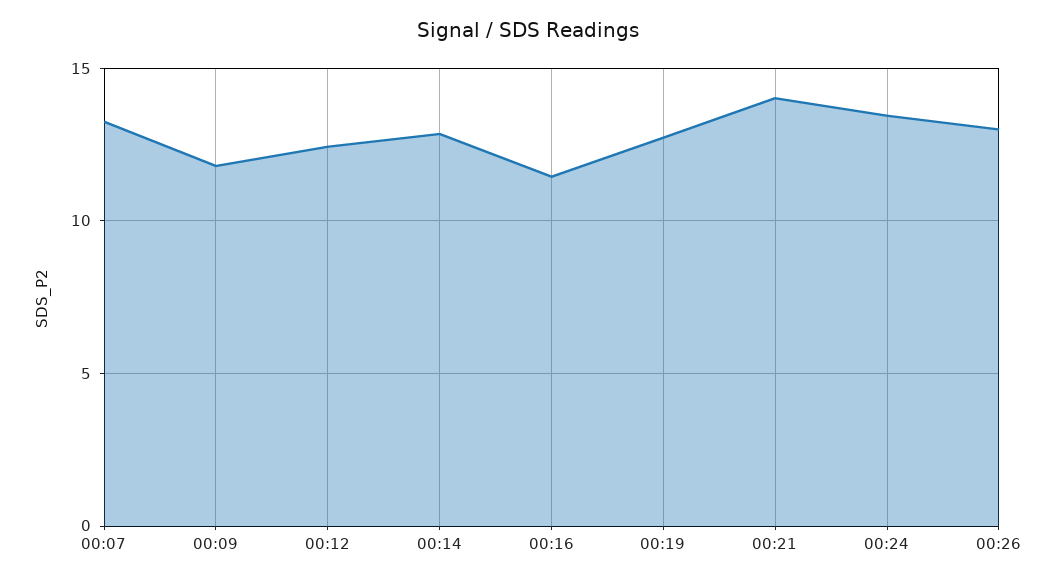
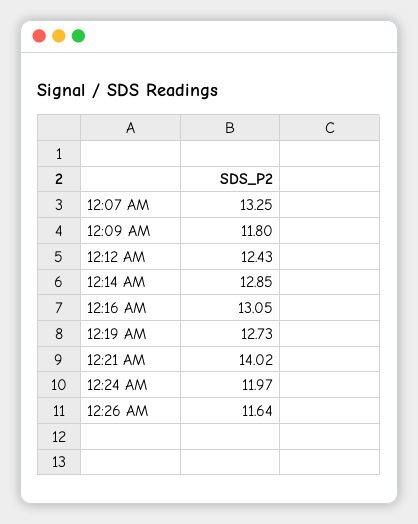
00:16: 11.5 -> 13.05
00:24: 13.5 -> 11.97
00:26: 13 -> 11.64

